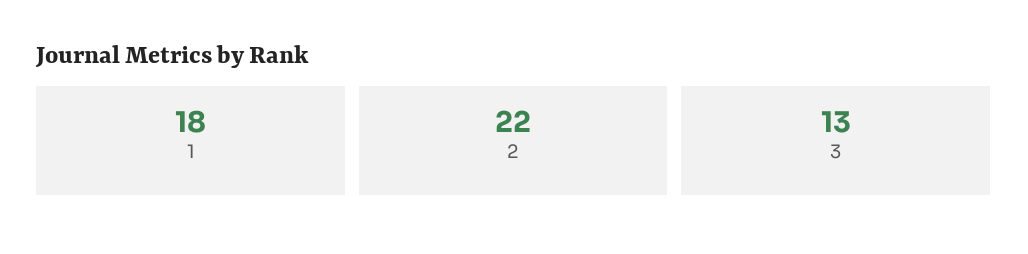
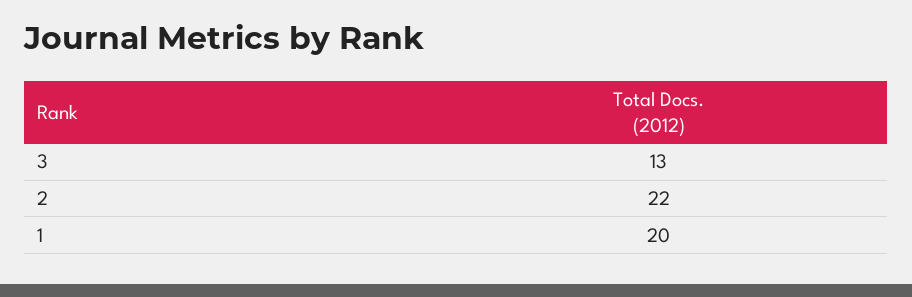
1: 18 -> 20

